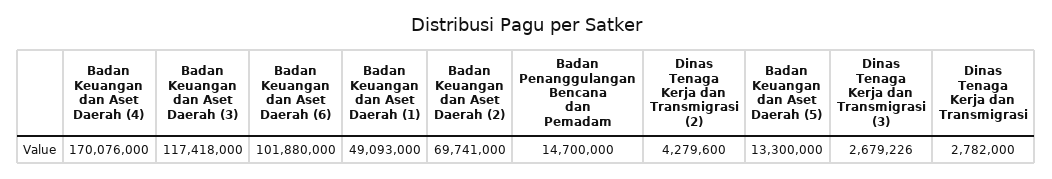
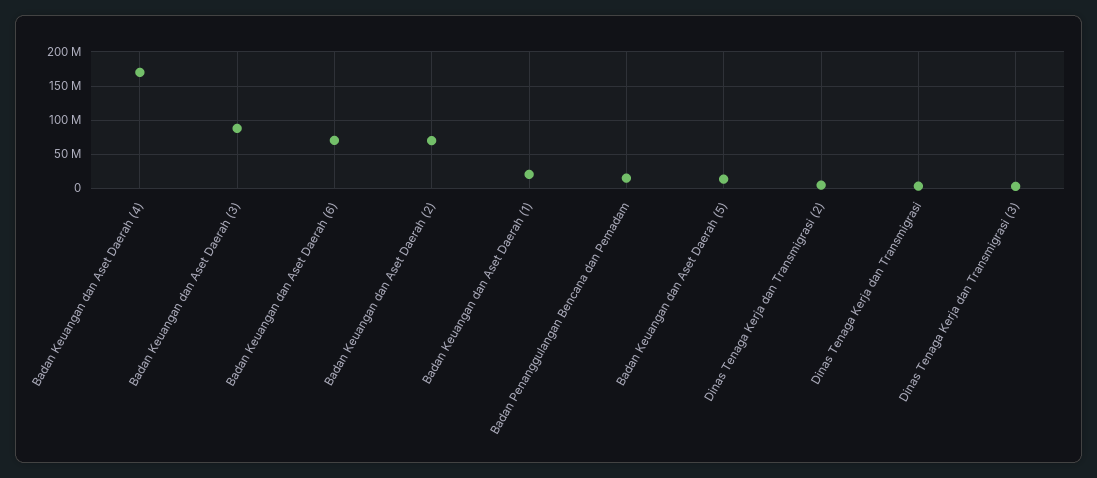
Badan Keuangan dan Aset Daerah (3): 117418000 -> 90000000
Badan Keuangan dan Aset Daerah (6): 101880000 -> 70000000
Badan Keuangan dan Aset Daerah (1): 49093000 -> 20000000

